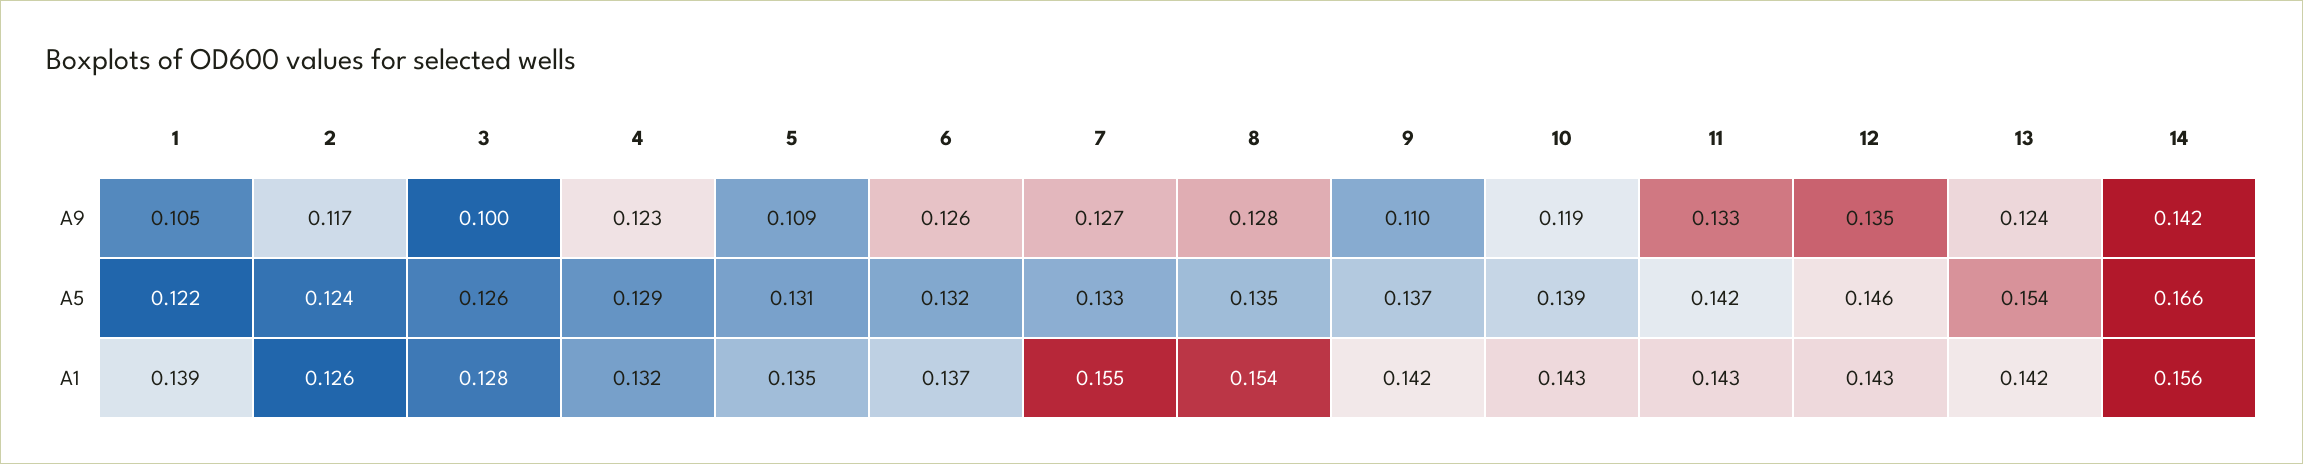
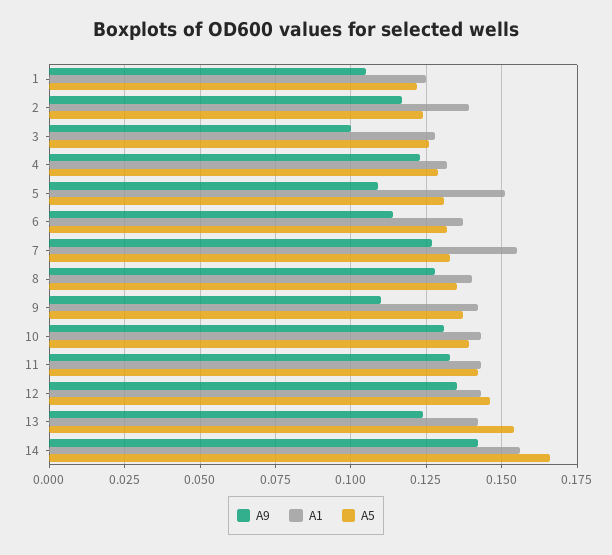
A9, 6: 0.126 -> 0.115
A9, 10: 0.119 -> 0.13
A1, 1: 0.139 -> 0.125
A1, 2: 0.126 -> 0.14
A1, 5: 0.135 -> 0.15
A1, 8: 0.154 -> 0.14

